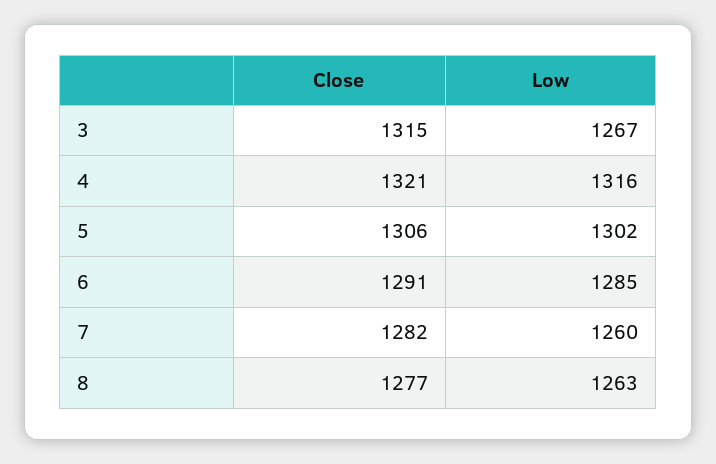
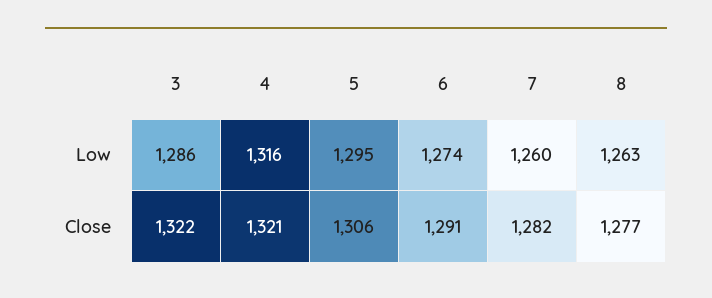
Close, 3: 1315 -> 1322
Low, 3: 1267 -> 1286
Low, 5: 1302 -> 1295
Low, 6: 1285 -> 1274

